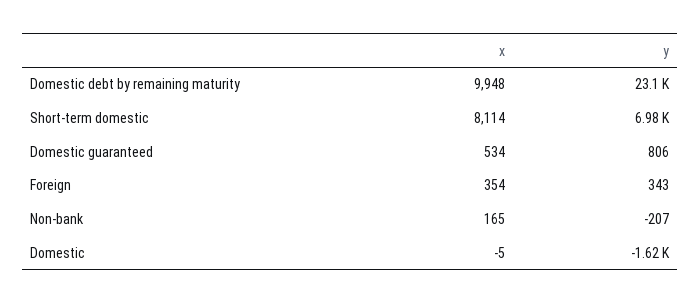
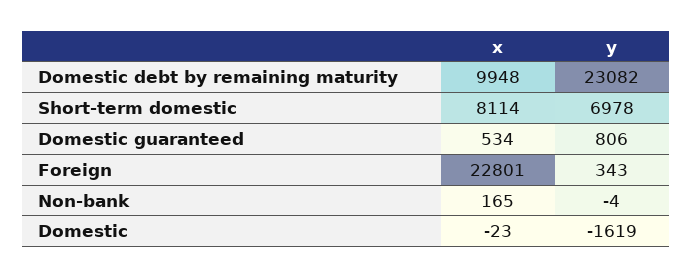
x, Foreign: 354 -> 22801
y, Non-bank: -207 -> -4
x, Domestic: -5 -> -23

